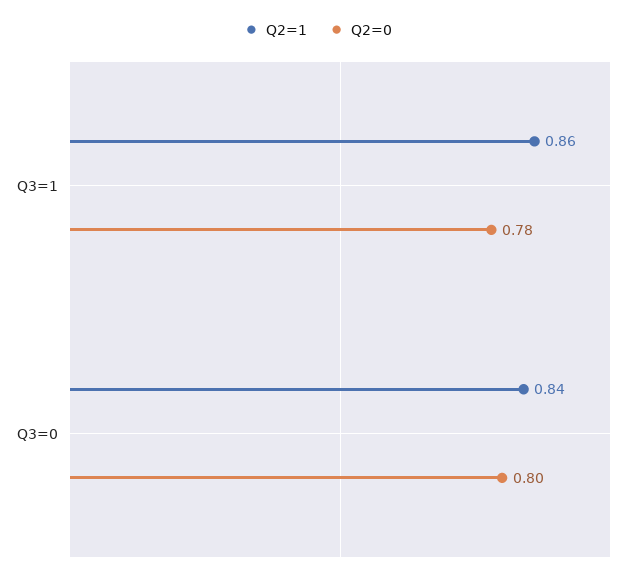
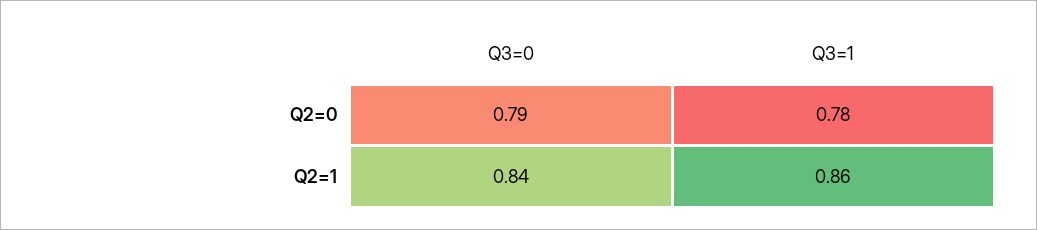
Q2=0, Q3=0: 0.8 -> 0.79

